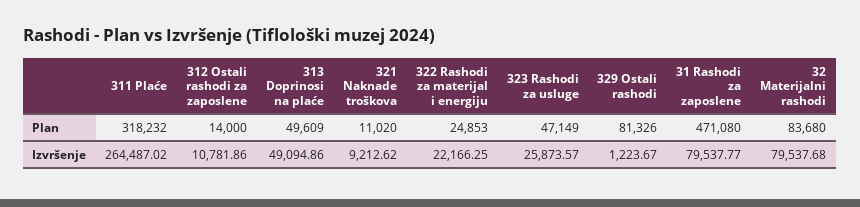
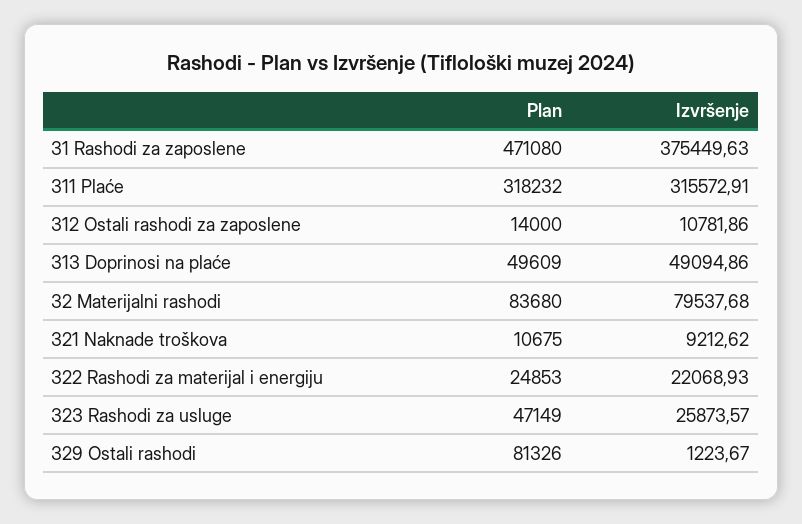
321 Naknade troškova, Plan: 11020 -> 10675
311 Plaće, Izvršenje: 264487.02 -> 315572.91
322 Rashodi za materijal i energiju, Izvršenje: 22166.25 -> 22068.93
31 Rashodi za zaposlene, Izvršenje: 79537.77 -> 375449.63

